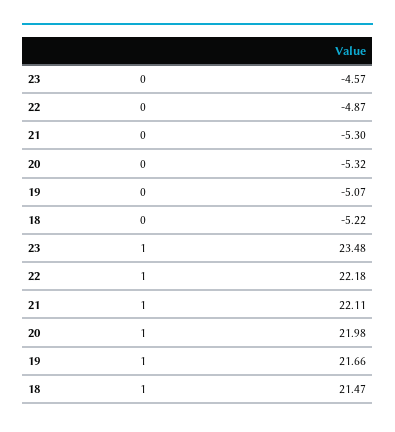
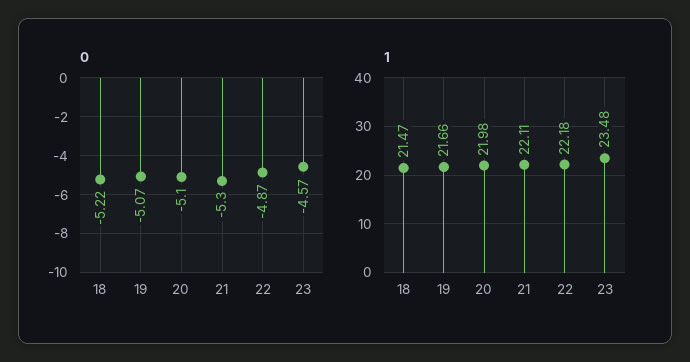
0, 20: -5.32 -> -5.1

